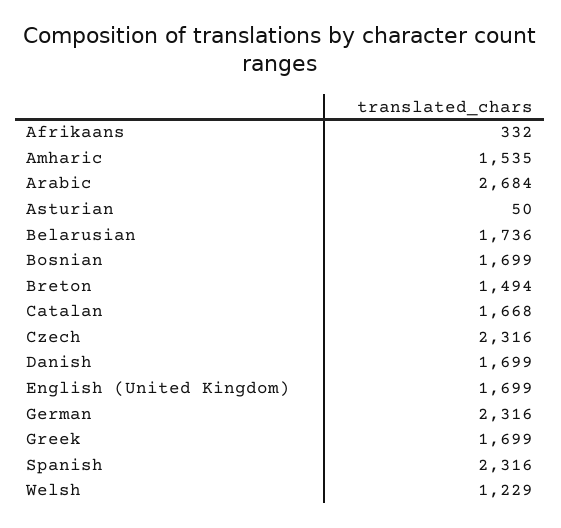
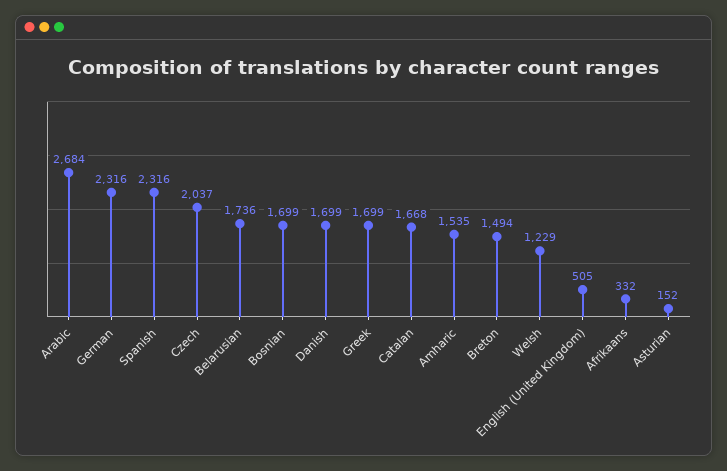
Asturian: 50 -> 152
Czech: 2316 -> 2037
English (United Kingdom): 1699 -> 505

